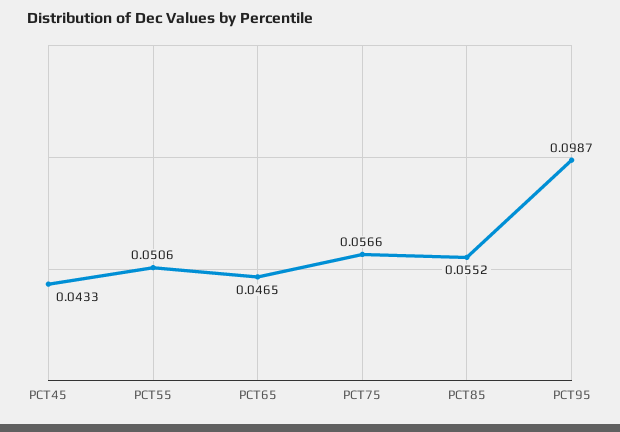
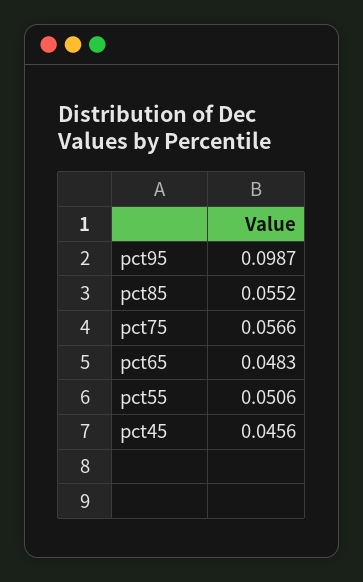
PCT45: 0.0433 -> 0.0456
PCT65: 0.0465 -> 0.0483

